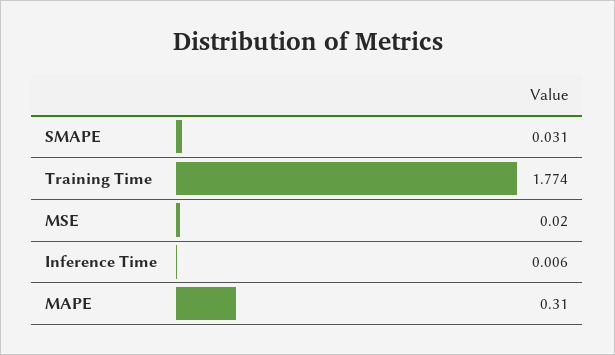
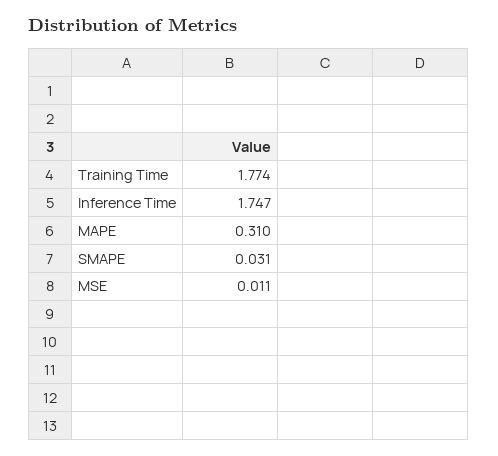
MSE: 0.02 -> 0.011
Inference Time: 0.006 -> 1.747

